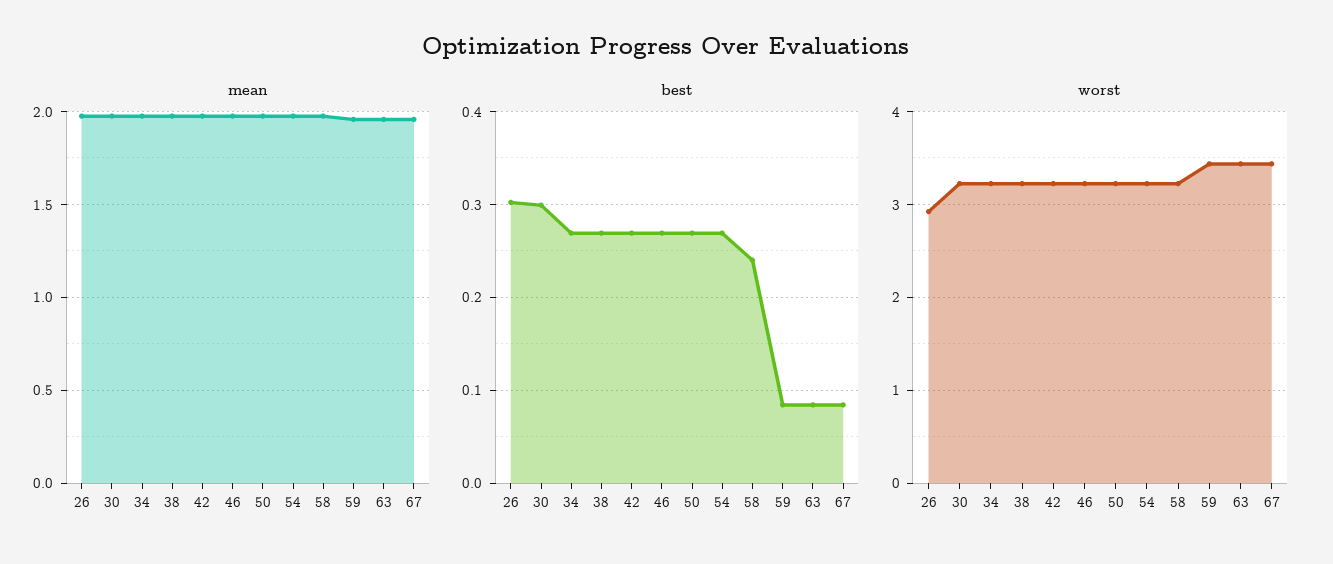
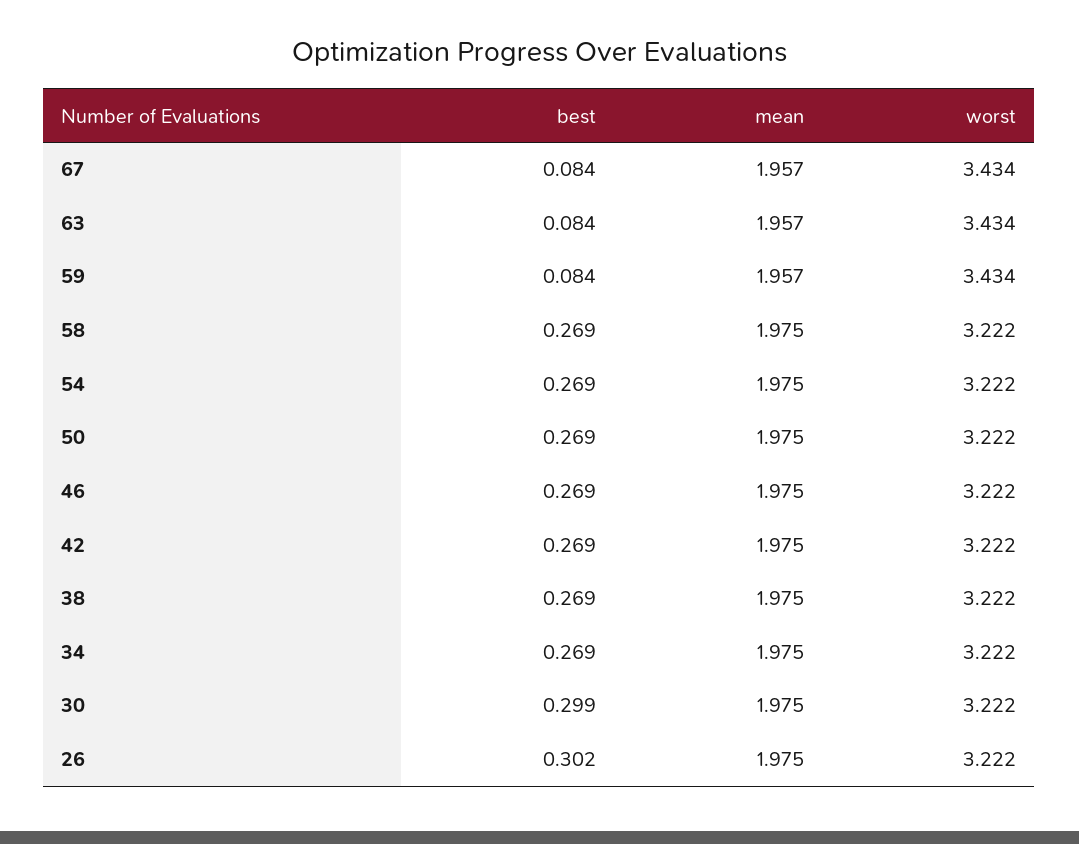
best, 58: 0.24 -> 0.269
worst, 26: 2.9 -> 3.222

